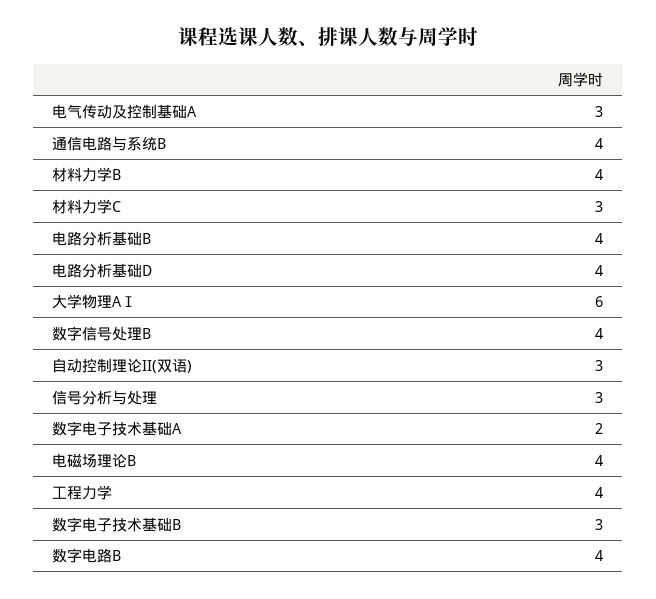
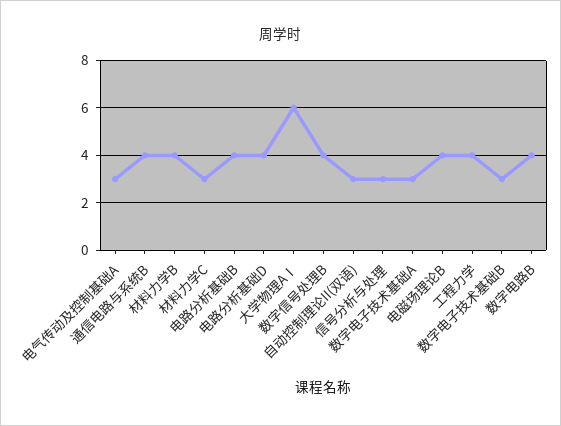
数字电子技术基础A: 2 -> 3

